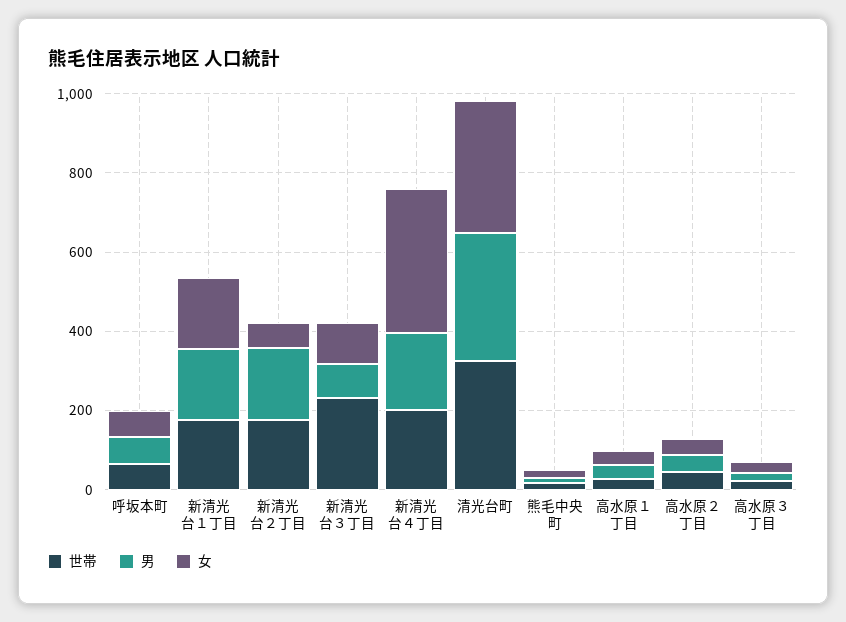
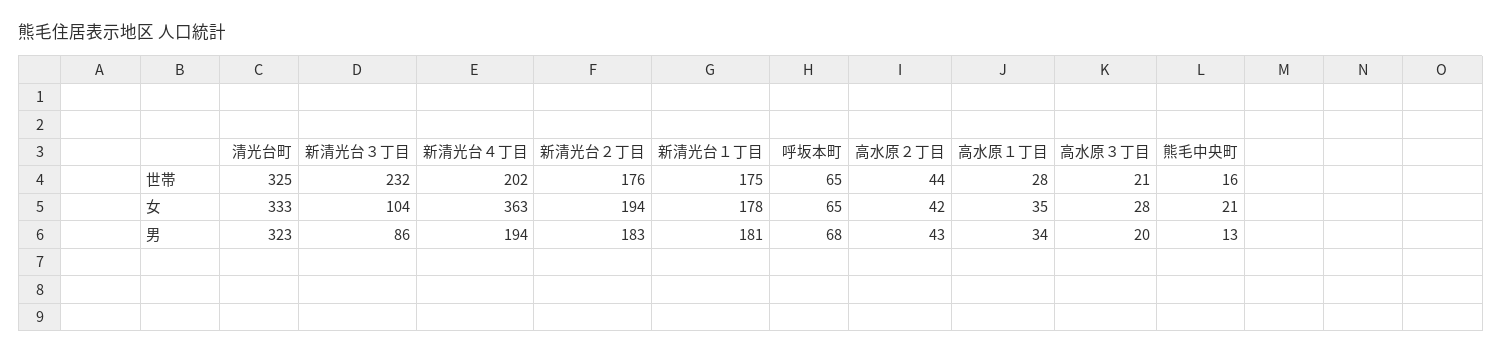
女, 新清光台２丁目: 50 -> 194

